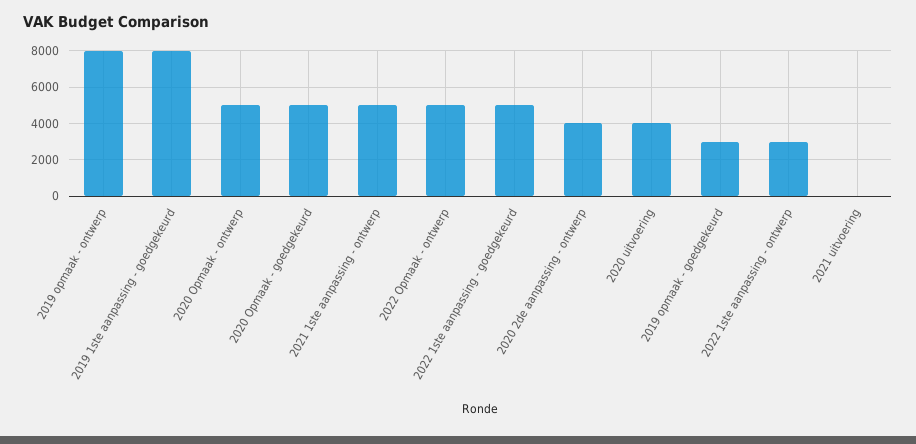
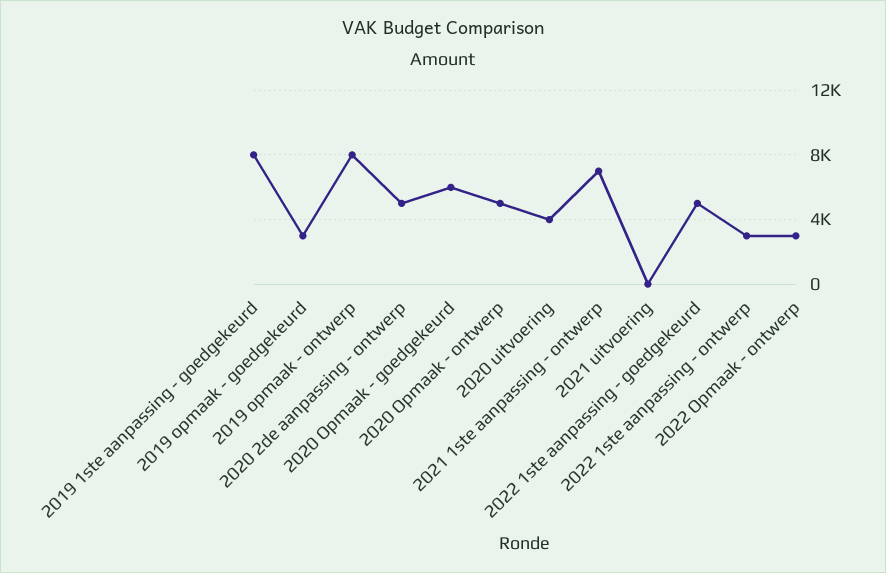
2020 Opmaak - goedgekeurd: 5000 -> 6000
2021 1ste aanpassing - ontwerp: 5000 -> 7000
2022 Opmaak - ontwerp: 5000 -> 3000
2020 2de aanpassing - ontwerp: 4000 -> 5000

